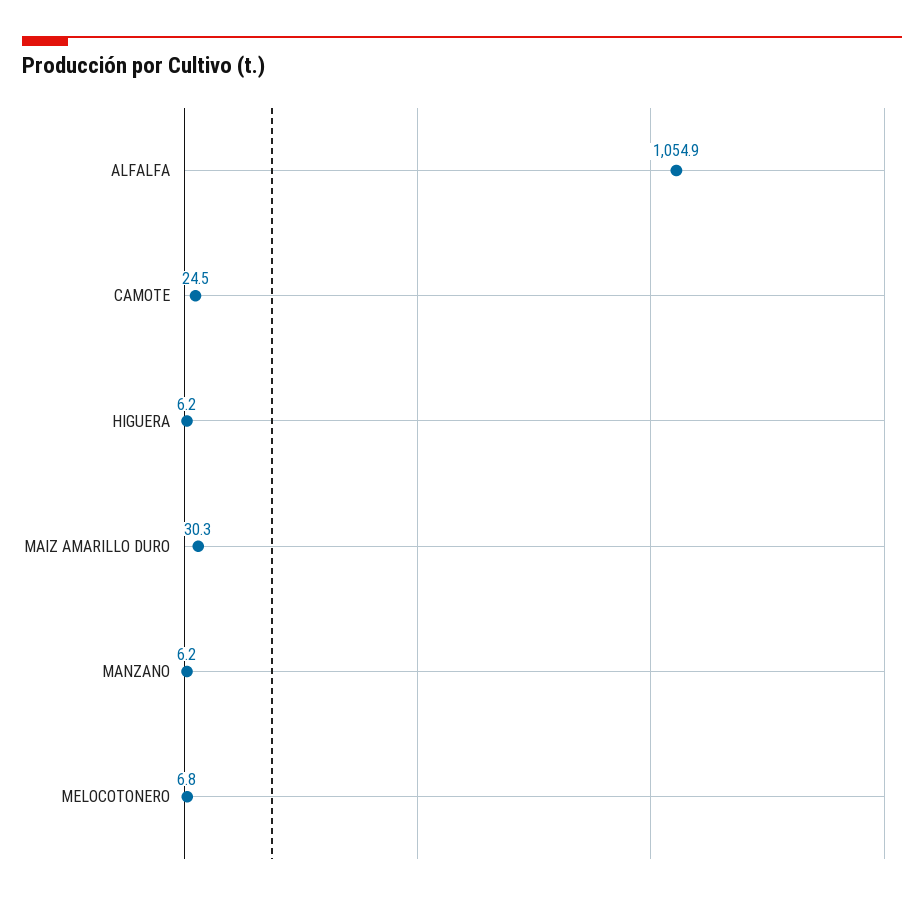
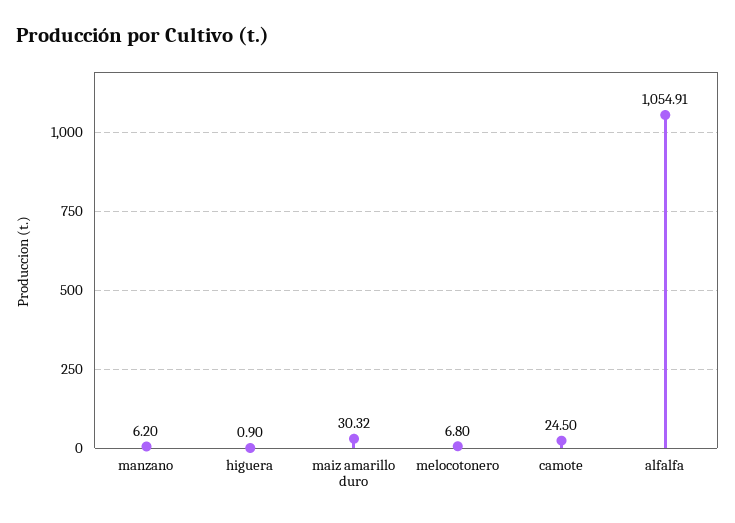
HIGUERA: 6.2 -> 0.9

